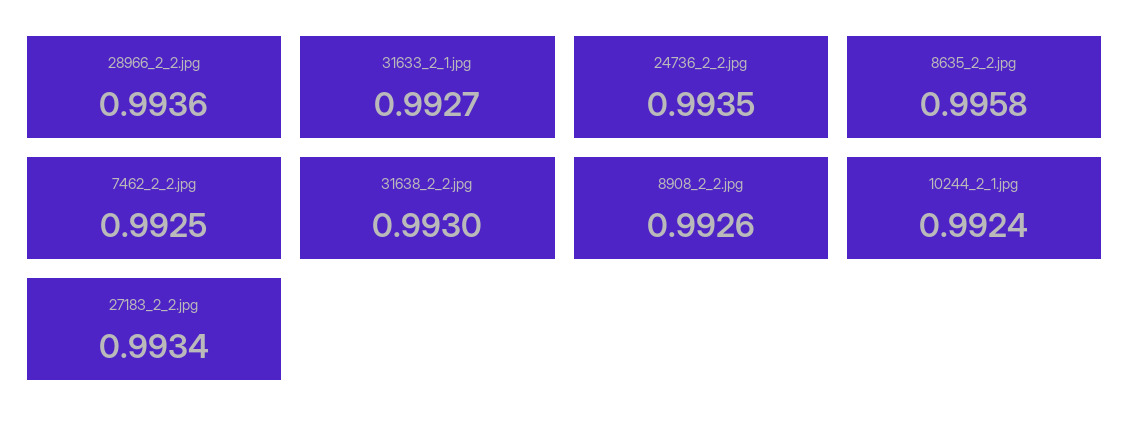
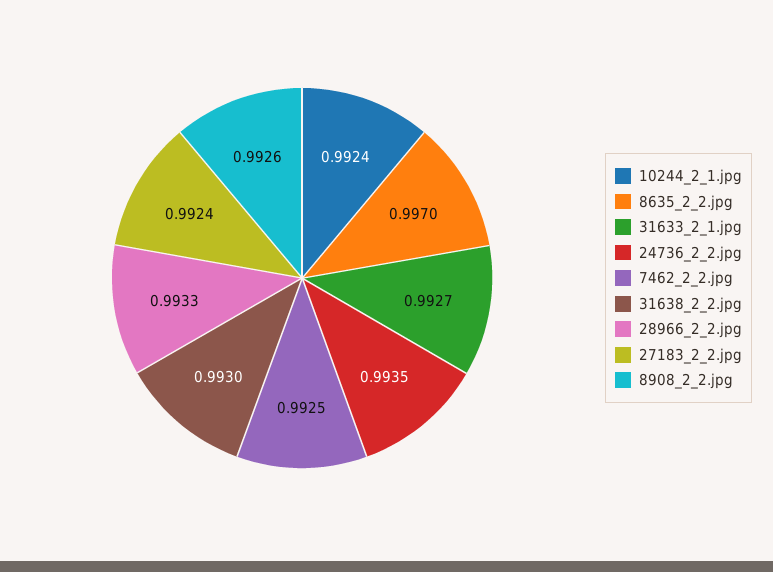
28966_2_2.jpg: 0.9936 -> 0.9933
8635_2_2.jpg: 0.9958 -> 0.997
27183_2_2.jpg: 0.9934 -> 0.9924

